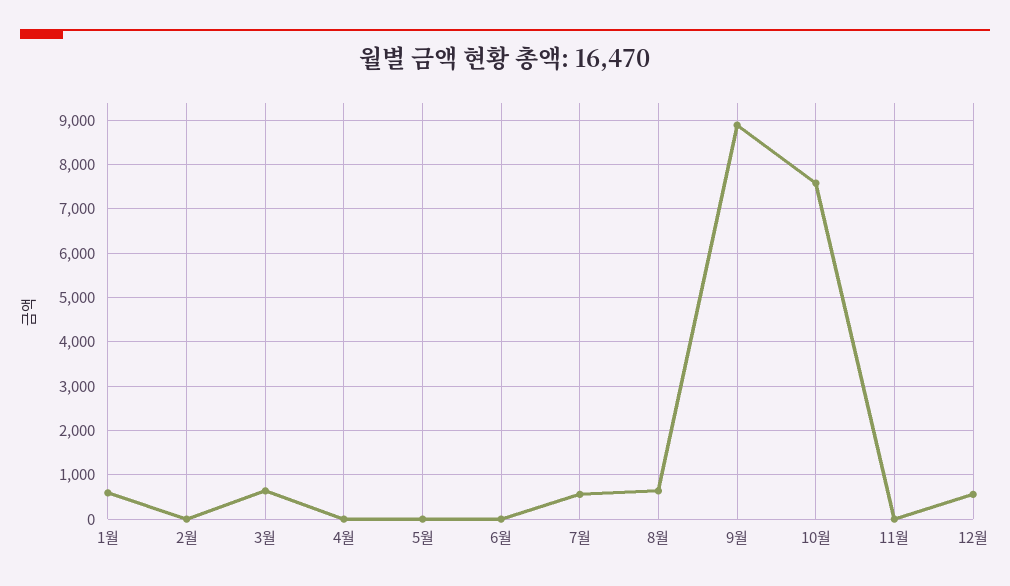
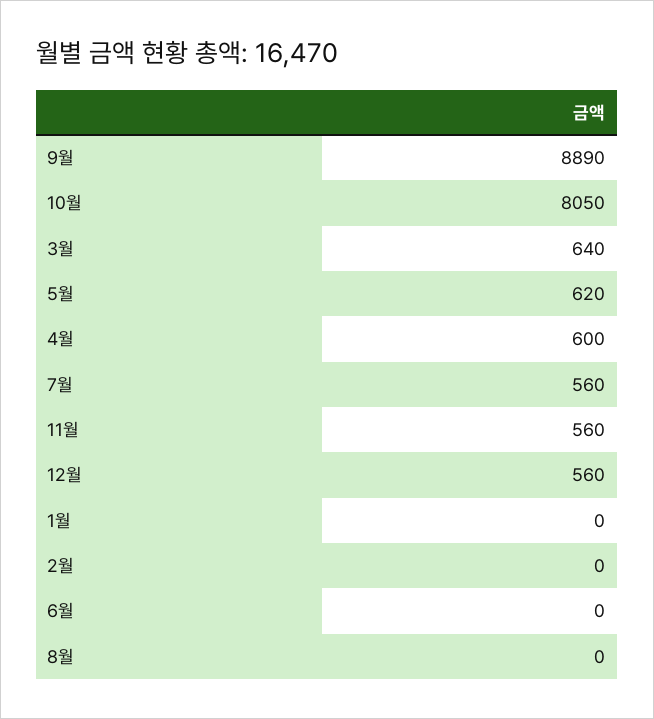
1월: 600 -> 0
4월: 0 -> 600
5월: 0 -> 620
8월: 600 -> 0
10월: 7600 -> 8050
11월: 0 -> 560

